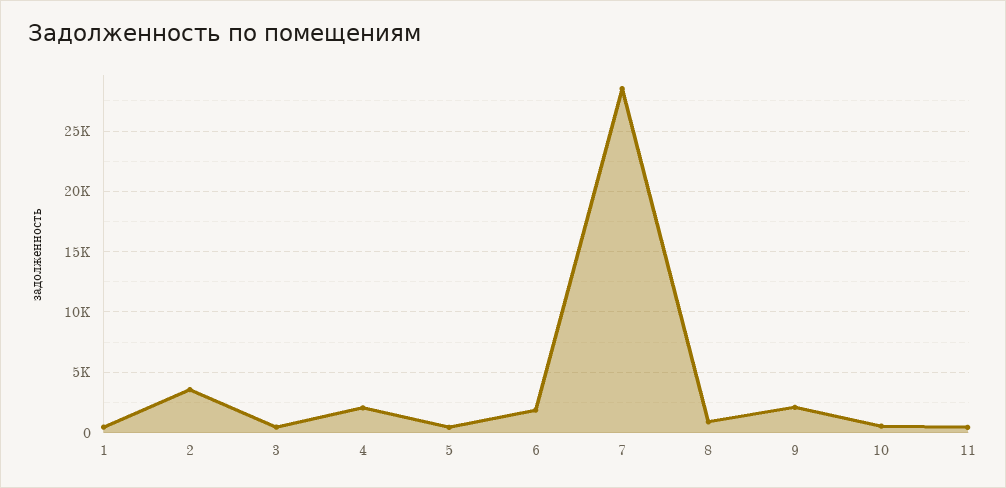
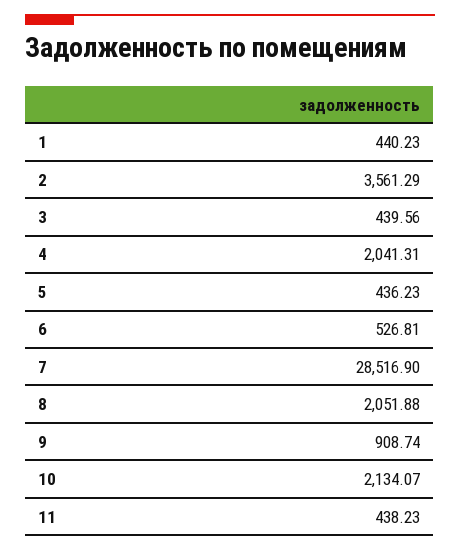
6: 2000 -> 526.81
8: 1000 -> 2051.88
9: 2000 -> 908.74
10: 500 -> 2134.07

